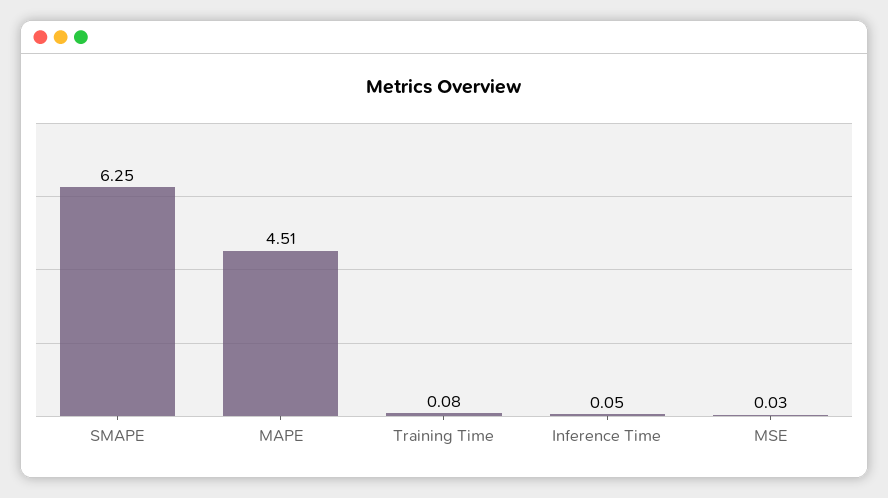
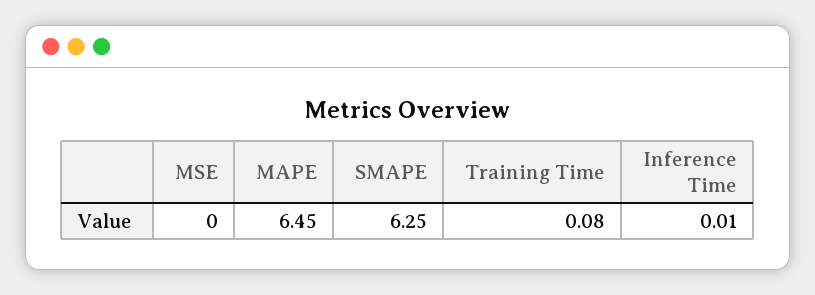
MAPE: 4.51 -> 6.45
Inference Time: 0.05 -> 0.01
MSE: 0.03 -> 0

